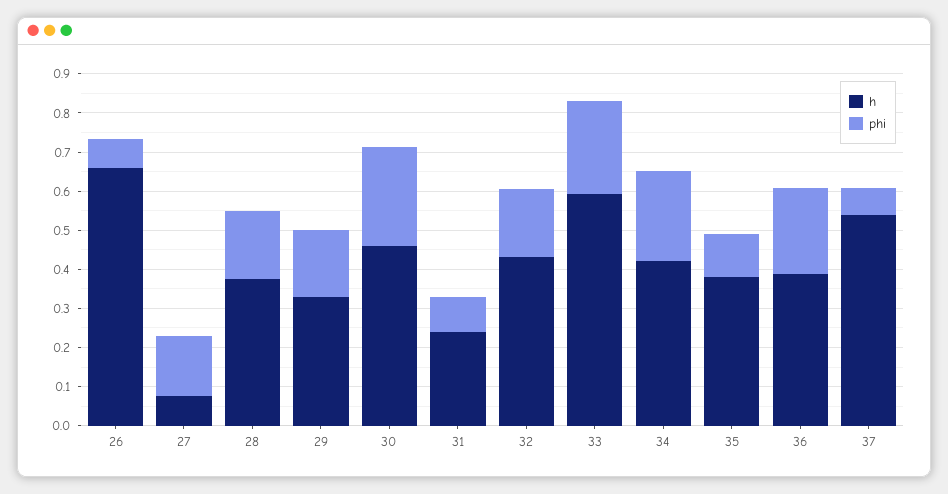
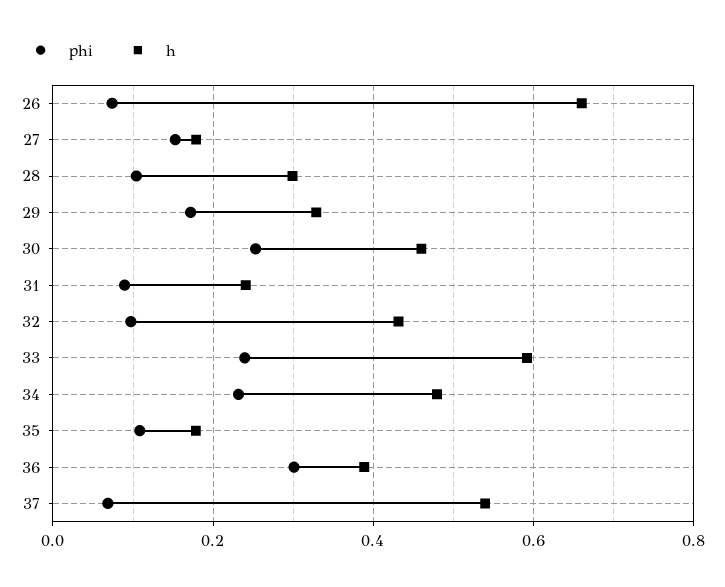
h, 27: 0.075 -> 0.18
h, 28: 0.375 -> 0.3
phi, 28: 0.175 -> 0.1
phi, 32: 0.175 -> 0.1
h, 34: 0.425 -> 0.48
h, 35: 0.375 -> 0.18
phi, 36: 0.225 -> 0.3

